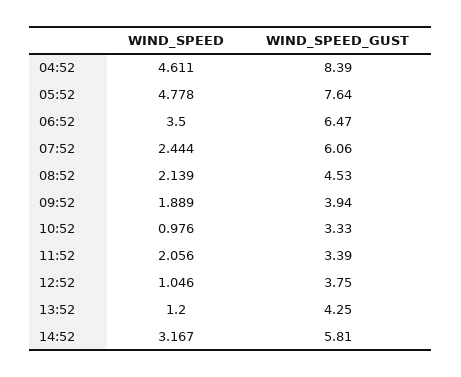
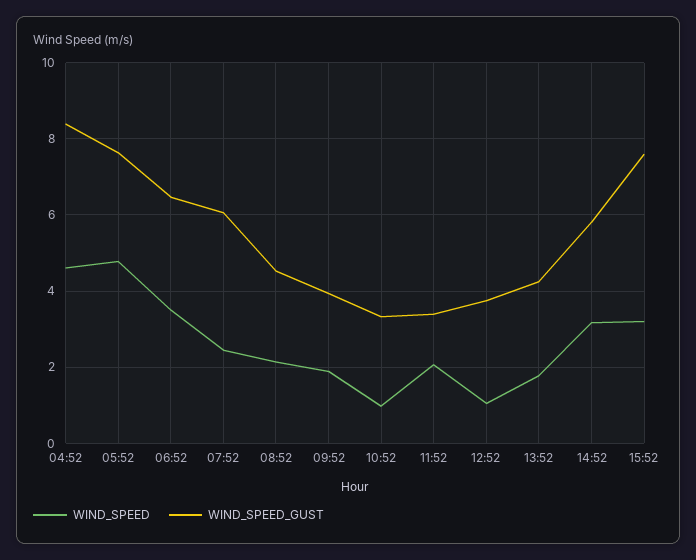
WIND_SPEED, 13:52: 1.2 -> 1.8
WIND_SPEED, 15:52: none -> 3.2
WIND_SPEED_GUST, 15:52: none -> 7.6

